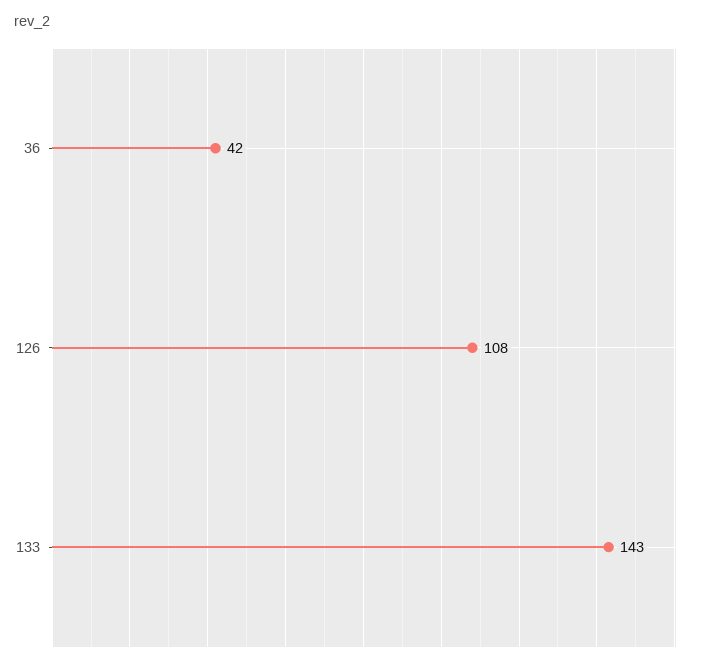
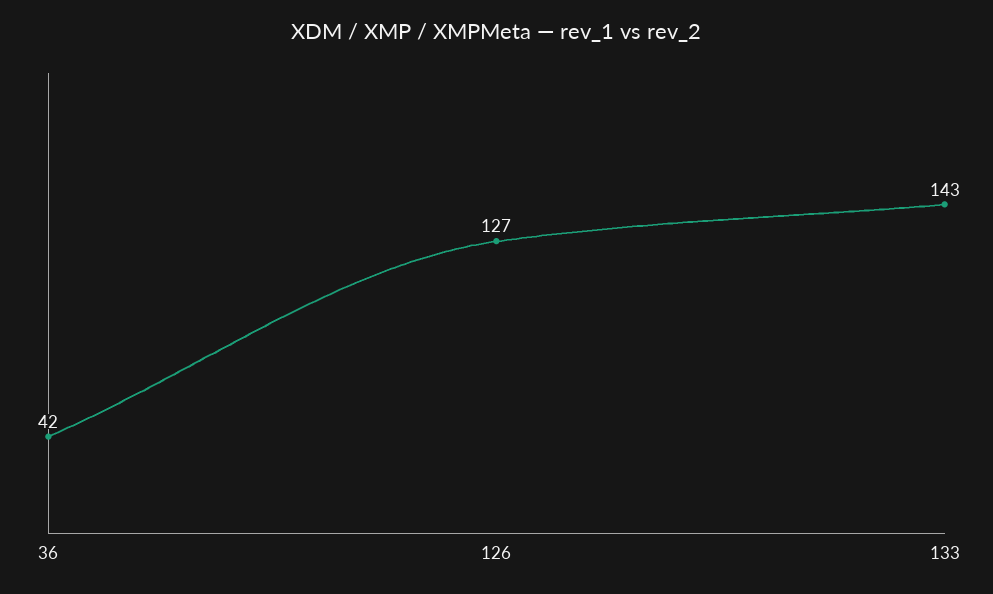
126: 108 -> 127

